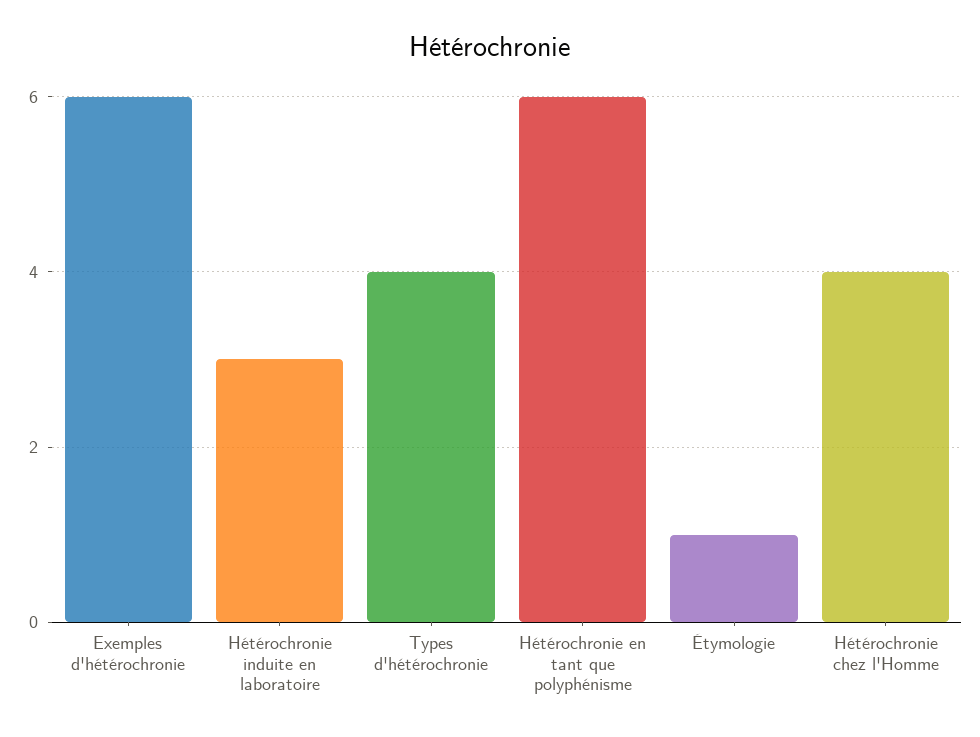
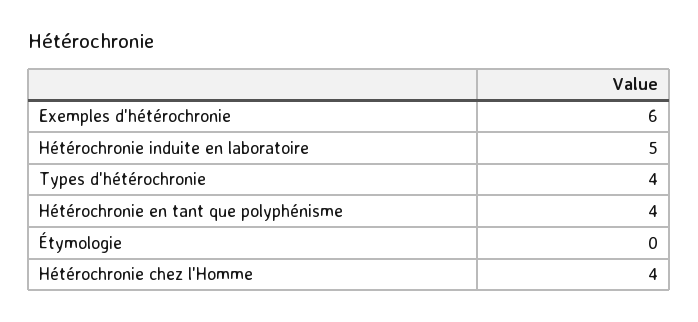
Hétérochronie induite en laboratoire: 3 -> 5
Hétérochronie en tant que polyphénisme: 6 -> 4
Étymologie: 1 -> 0

